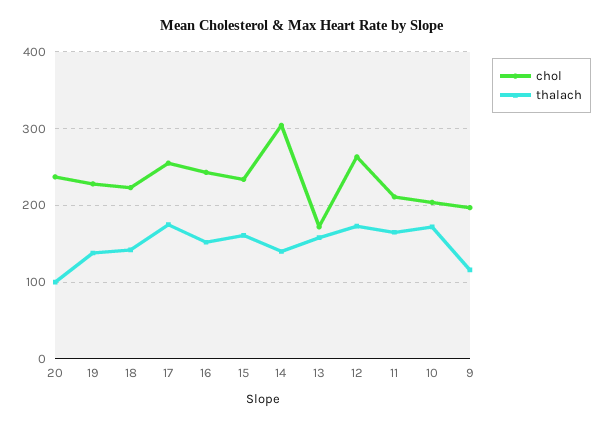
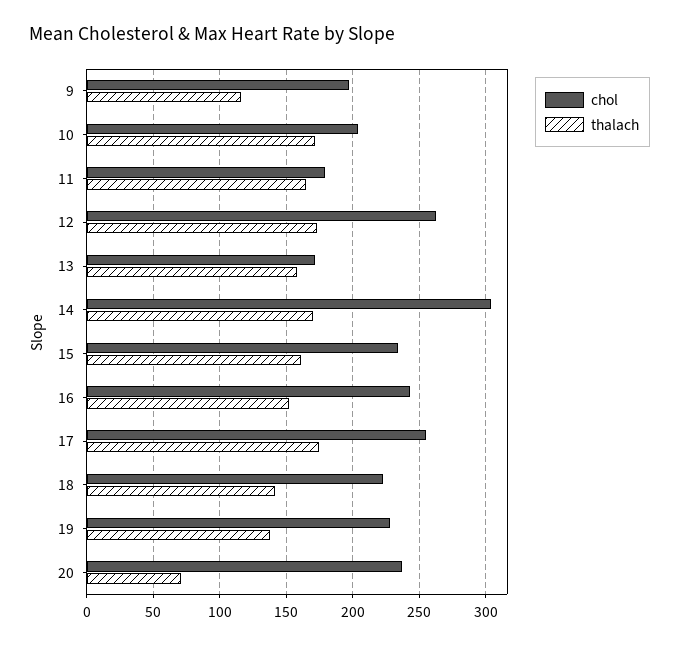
thalach, 20: 100 -> 70
thalach, 14: 140 -> 170
chol, 11: 210 -> 180

